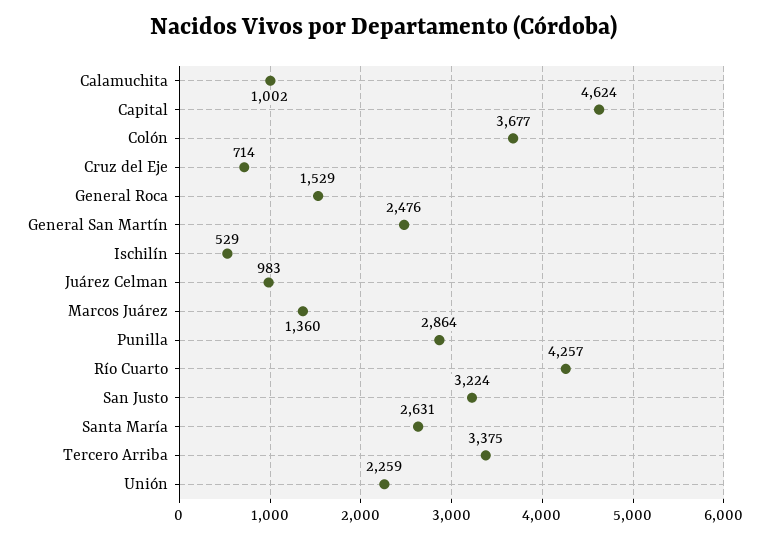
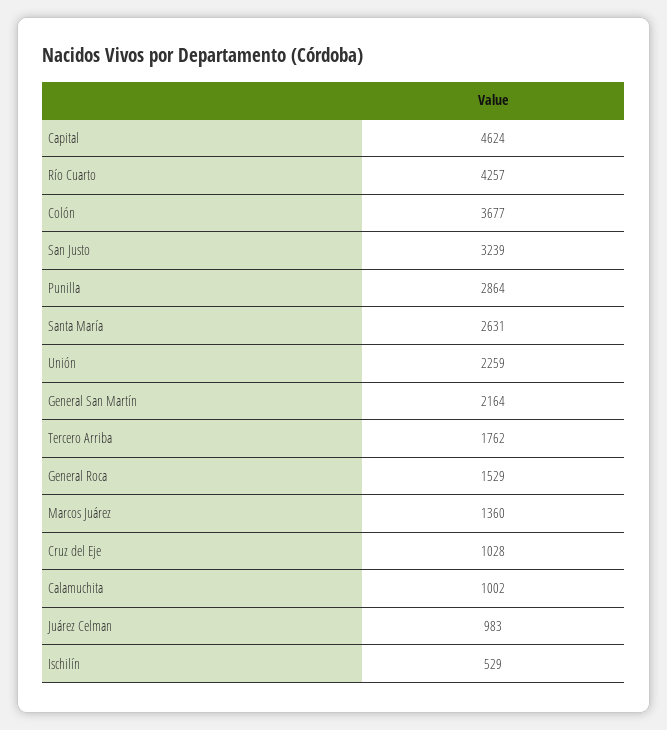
Cruz del Eje: 714 -> 1028
General San Martín: 2476 -> 2164
San Justo: 3224 -> 3239
Tercero Arriba: 3375 -> 1762

